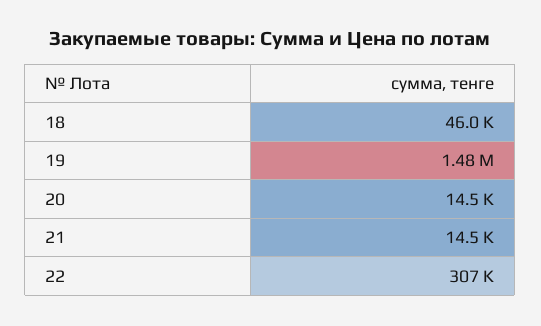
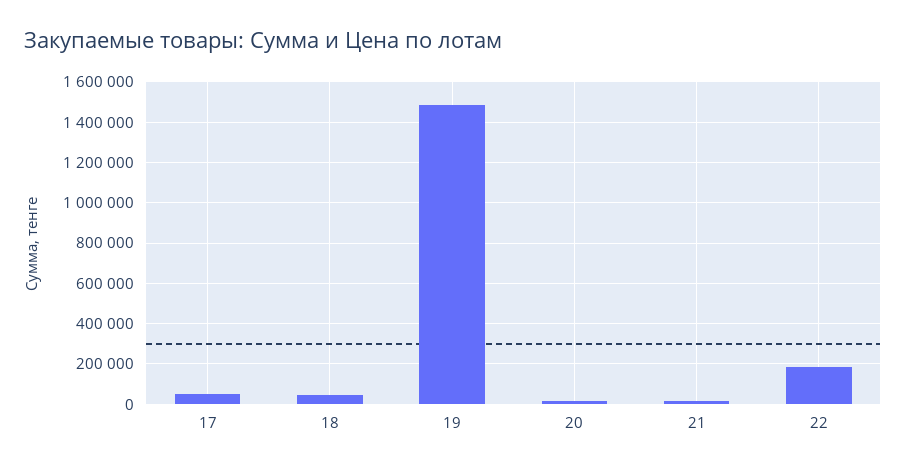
22: 307000 -> 200000
17: none -> 50000

